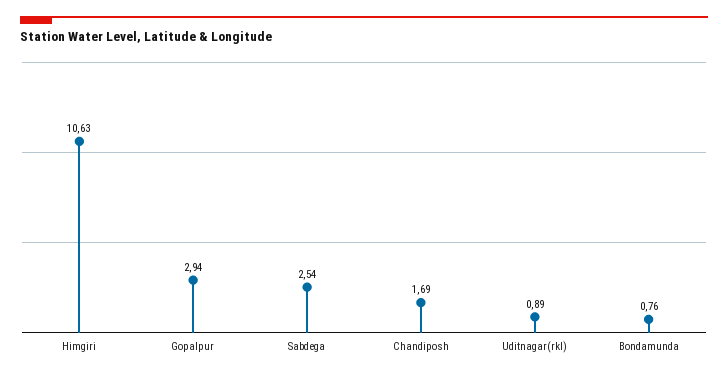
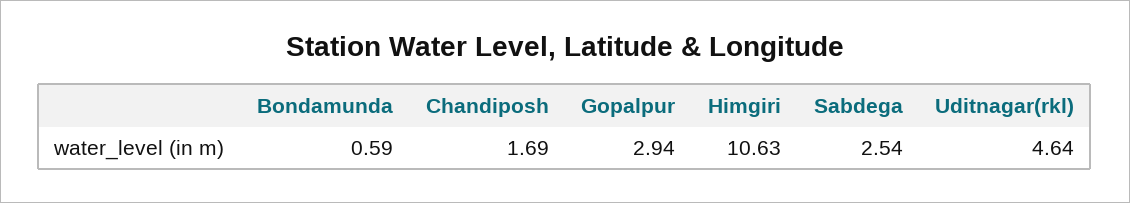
Uditnagar(rkl): 0.89 -> 4.64
Bondamunda: 0.76 -> 0.59

